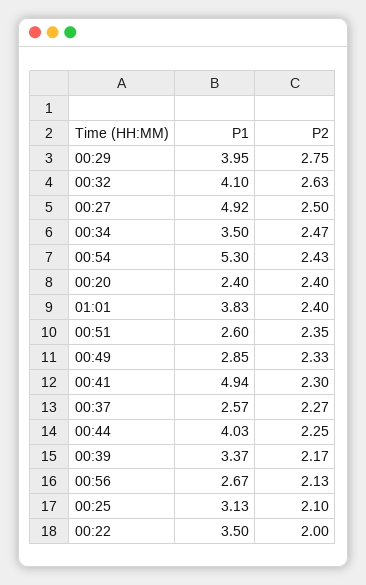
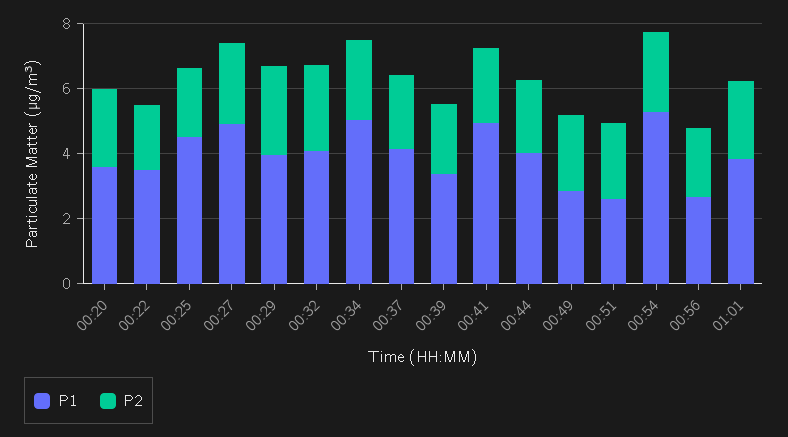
P1, 00:34: 3.5 -> 5
P1, 00:20: 2.4 -> 3.5
P1, 00:37: 2.57 -> 4
P1, 00:25: 3.13 -> 4.5

